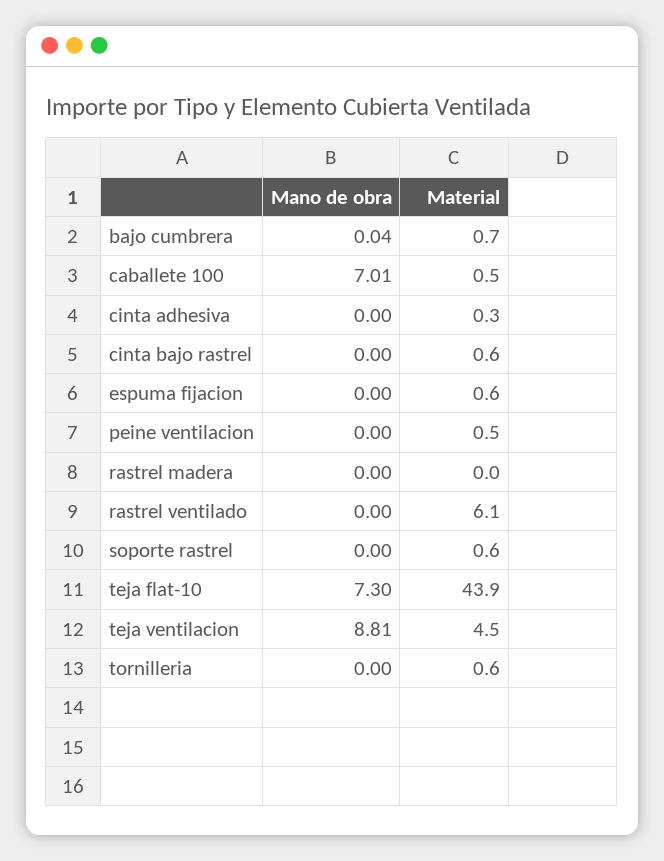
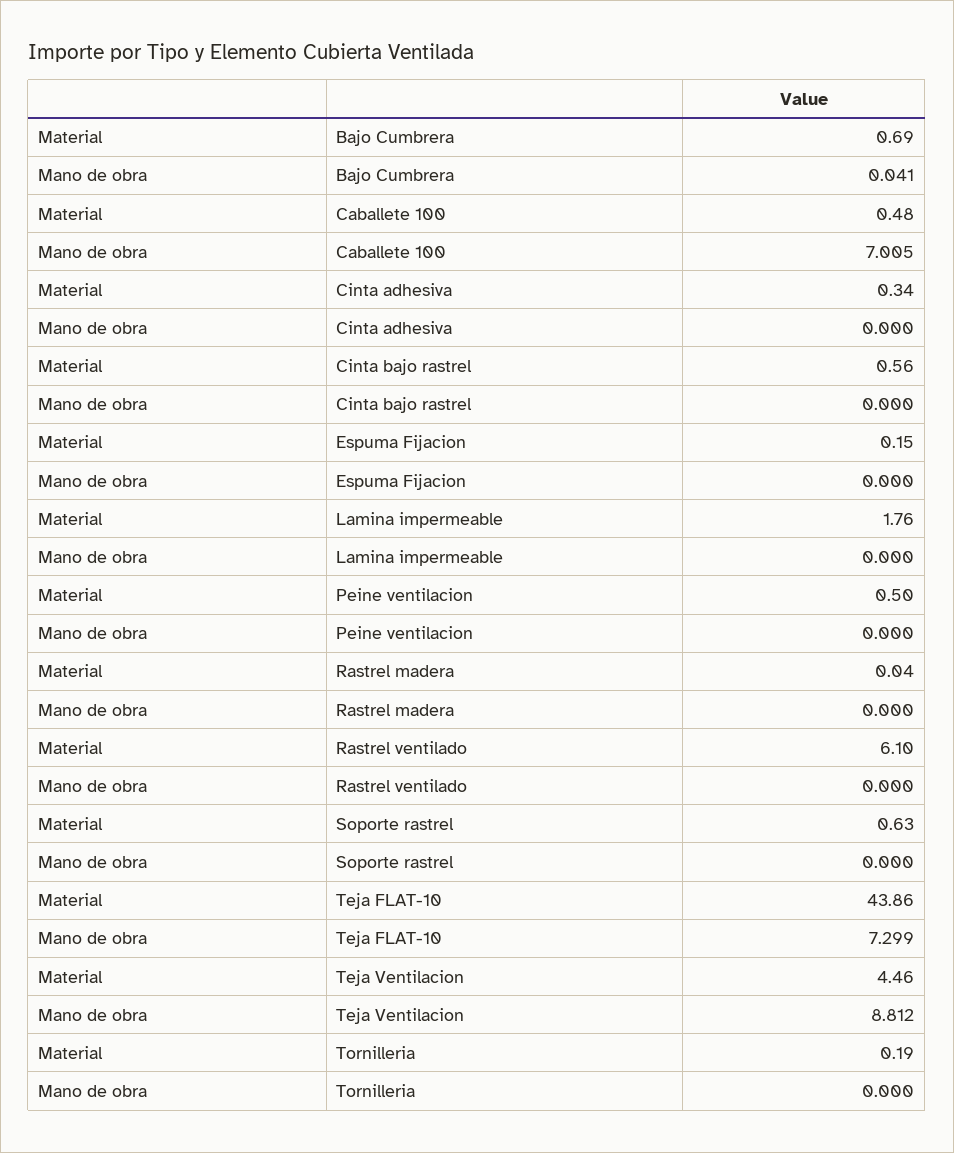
Material, espuma fijacion: 0.6 -> 0.15
Material, tornilleria: 0.6 -> 0.19
Material, Lamina impermeable: none -> 1.76
Mano de obra, Lamina impermeable: none -> 0

